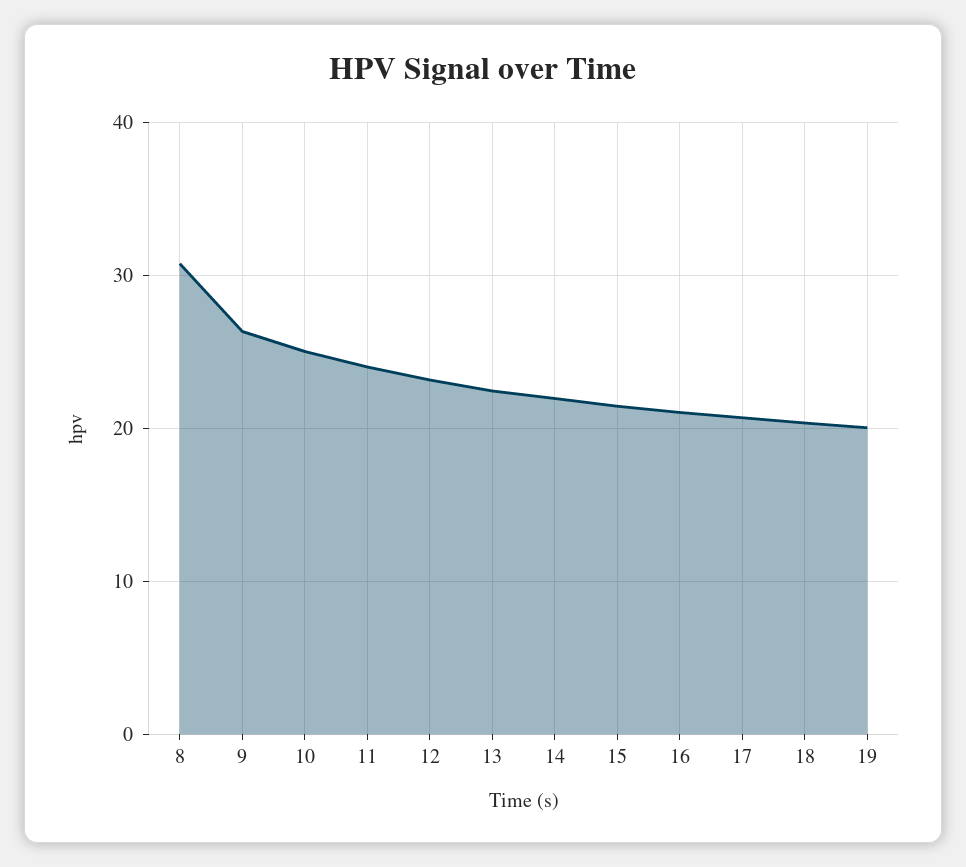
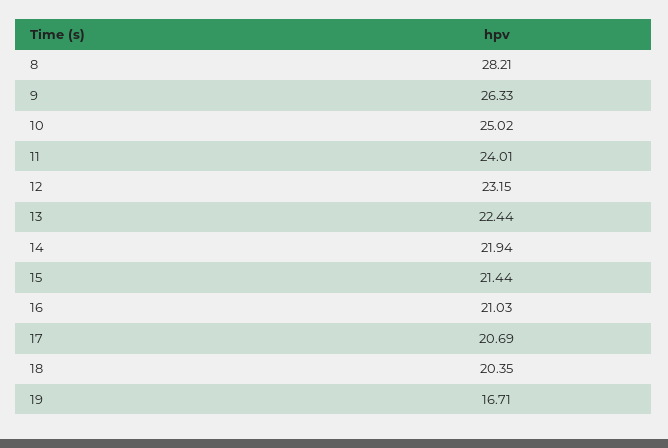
8: 31 -> 28.21
19: 20 -> 16.71

